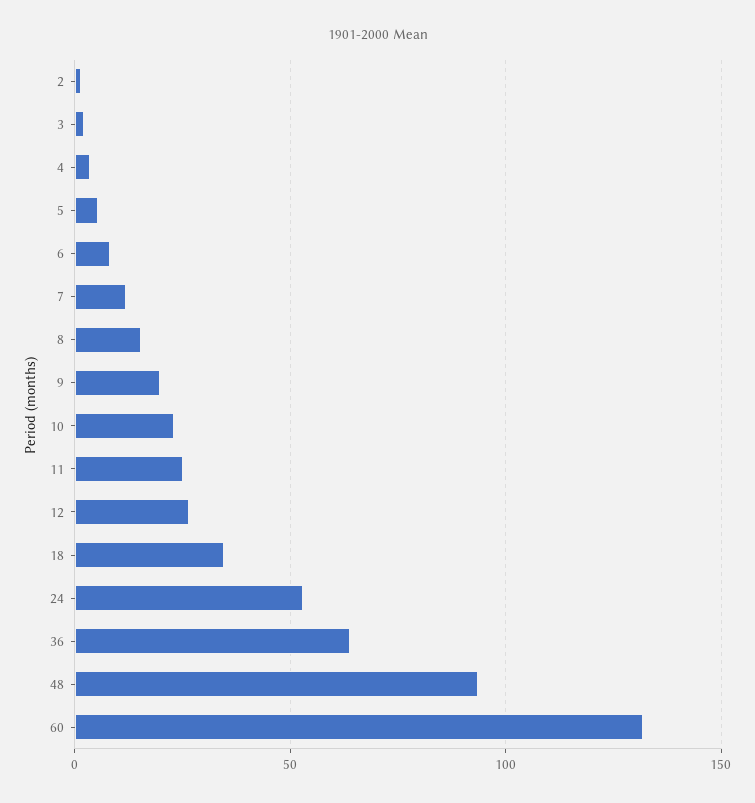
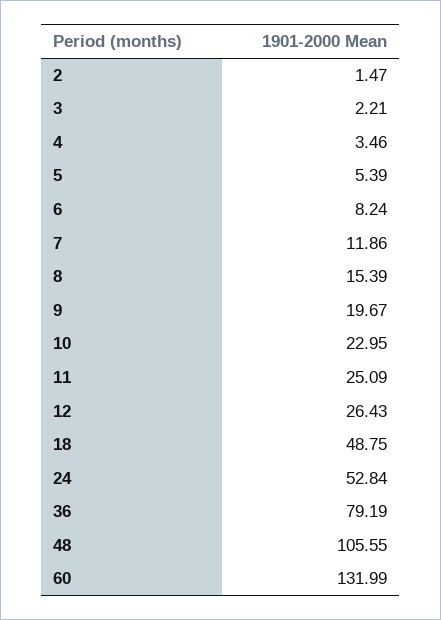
18: 35 -> 48.75
36: 65 -> 79.19
48: 95 -> 105.55

